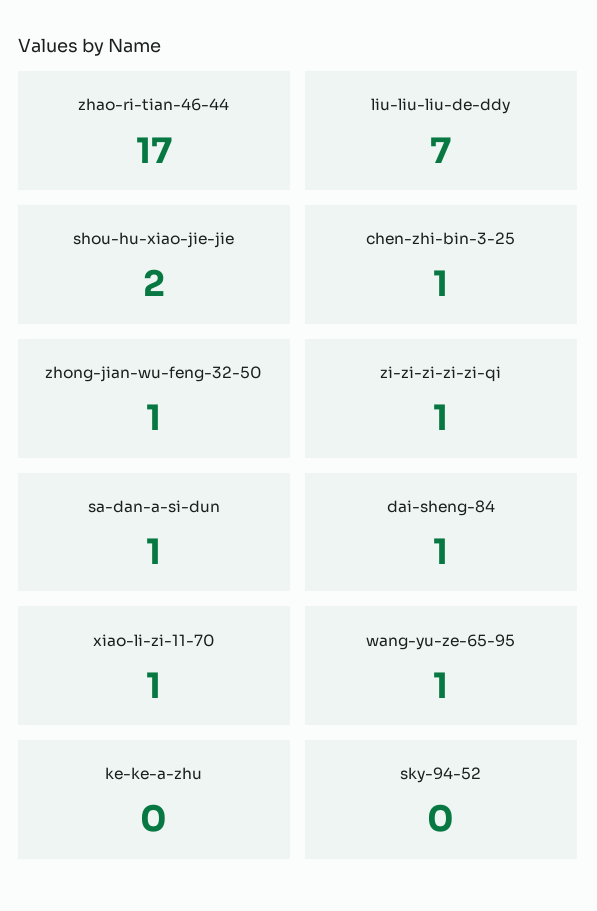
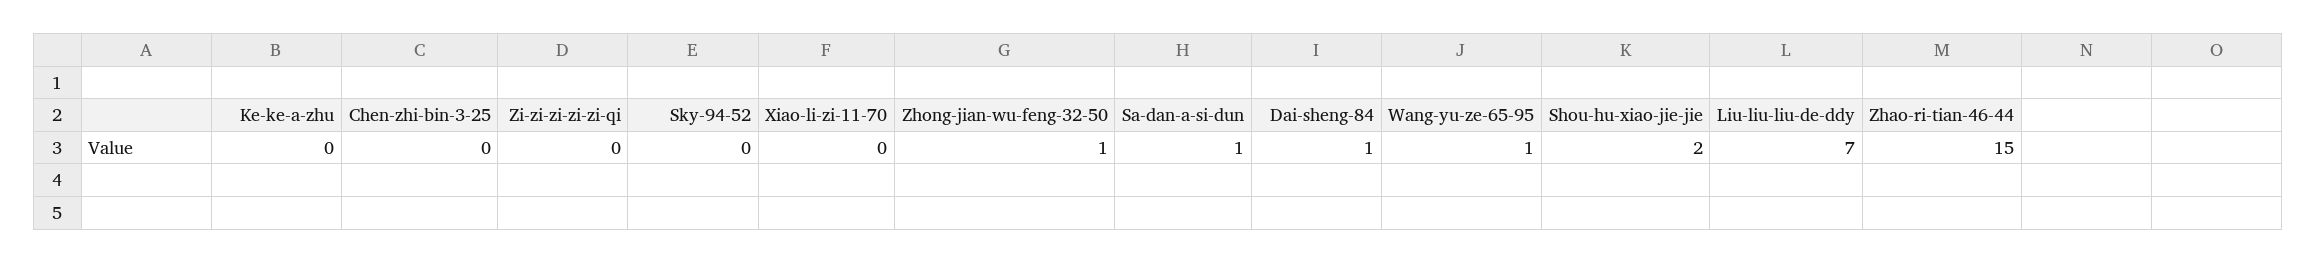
zhao-ri-tian-46-44: 17 -> 15
chen-zhi-bin-3-25: 1 -> 0
zi-zi-zi-zi-zi-qi: 1 -> 0
xiao-li-zi-11-70: 1 -> 0

